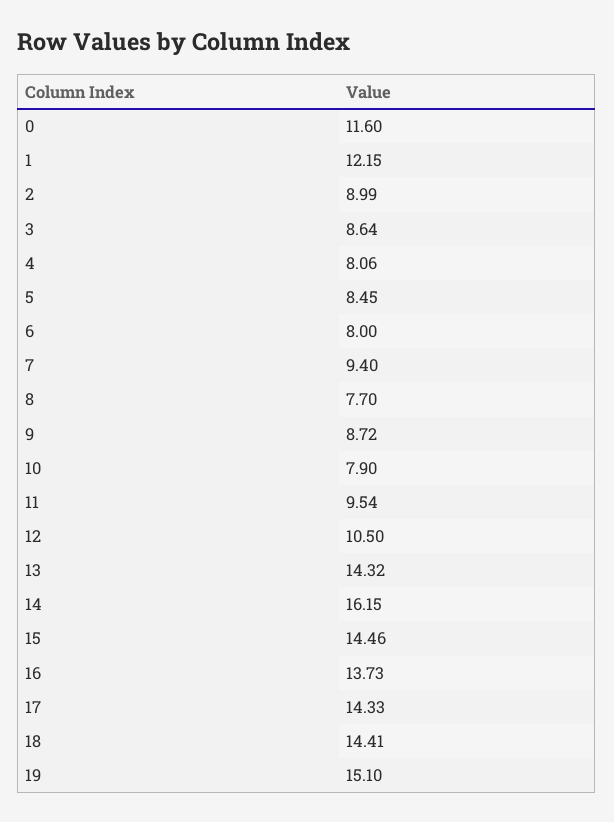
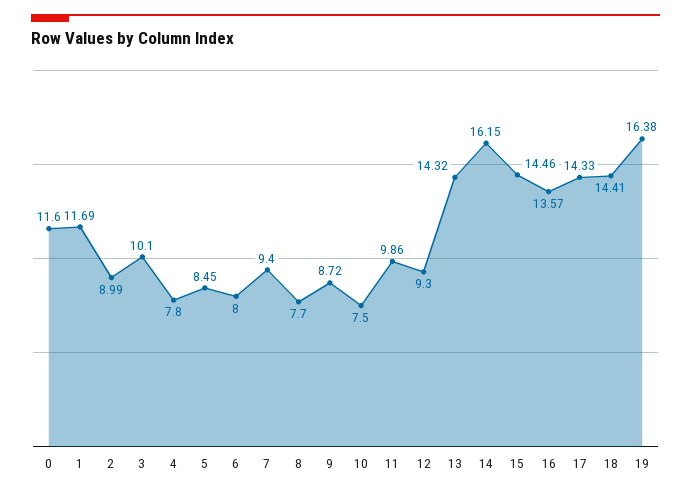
1: 12.15 -> 11.69
3: 8.64 -> 10.1
4: 8.06 -> 7.8
10: 7.9 -> 7.5
11: 9.54 -> 9.86
12: 10.5 -> 9.3
16: 13.73 -> 13.57
19: 15.1 -> 16.38

